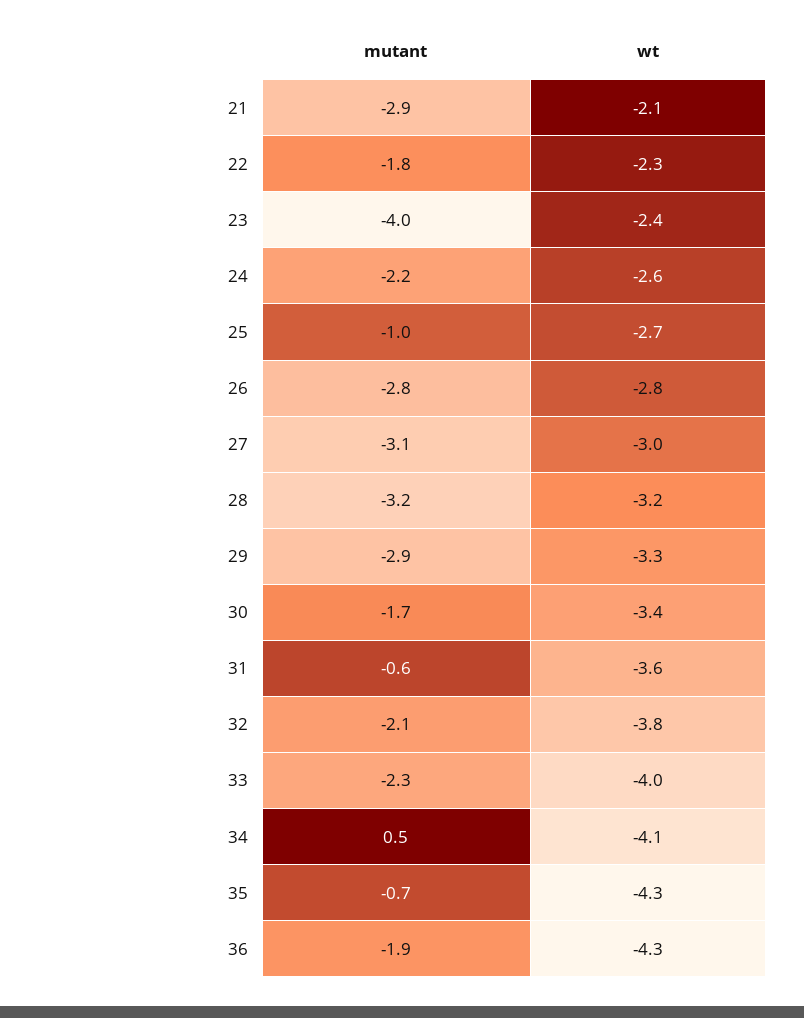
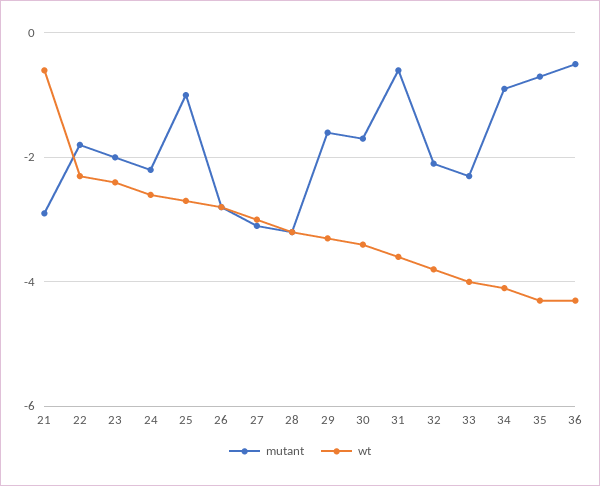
wt, 21: -2.1 -> -0.5
mutant, 23: -4 -> -2
mutant, 29: -2.9 -> -1.5
mutant, 34: 0.5 -> -1
mutant, 36: -1.9 -> -0.5

